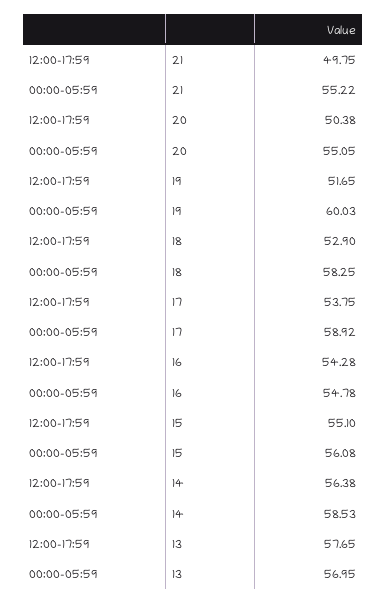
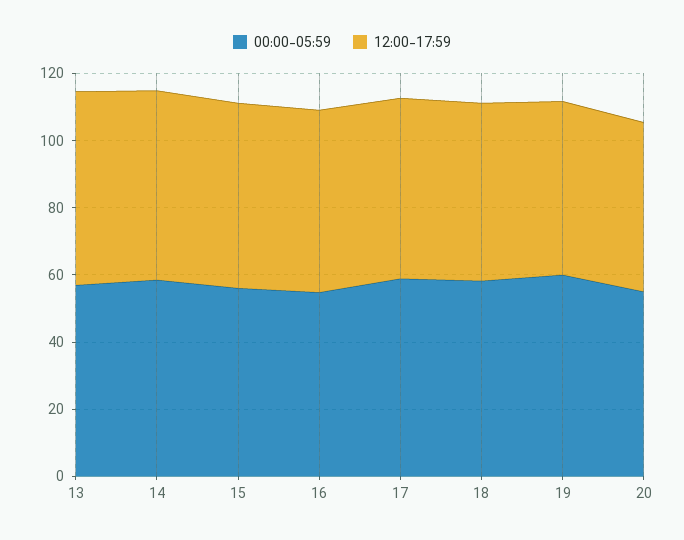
12:00-17:59, 21: 49.75 -> none
00:00-05:59, 21: 55.22 -> none

